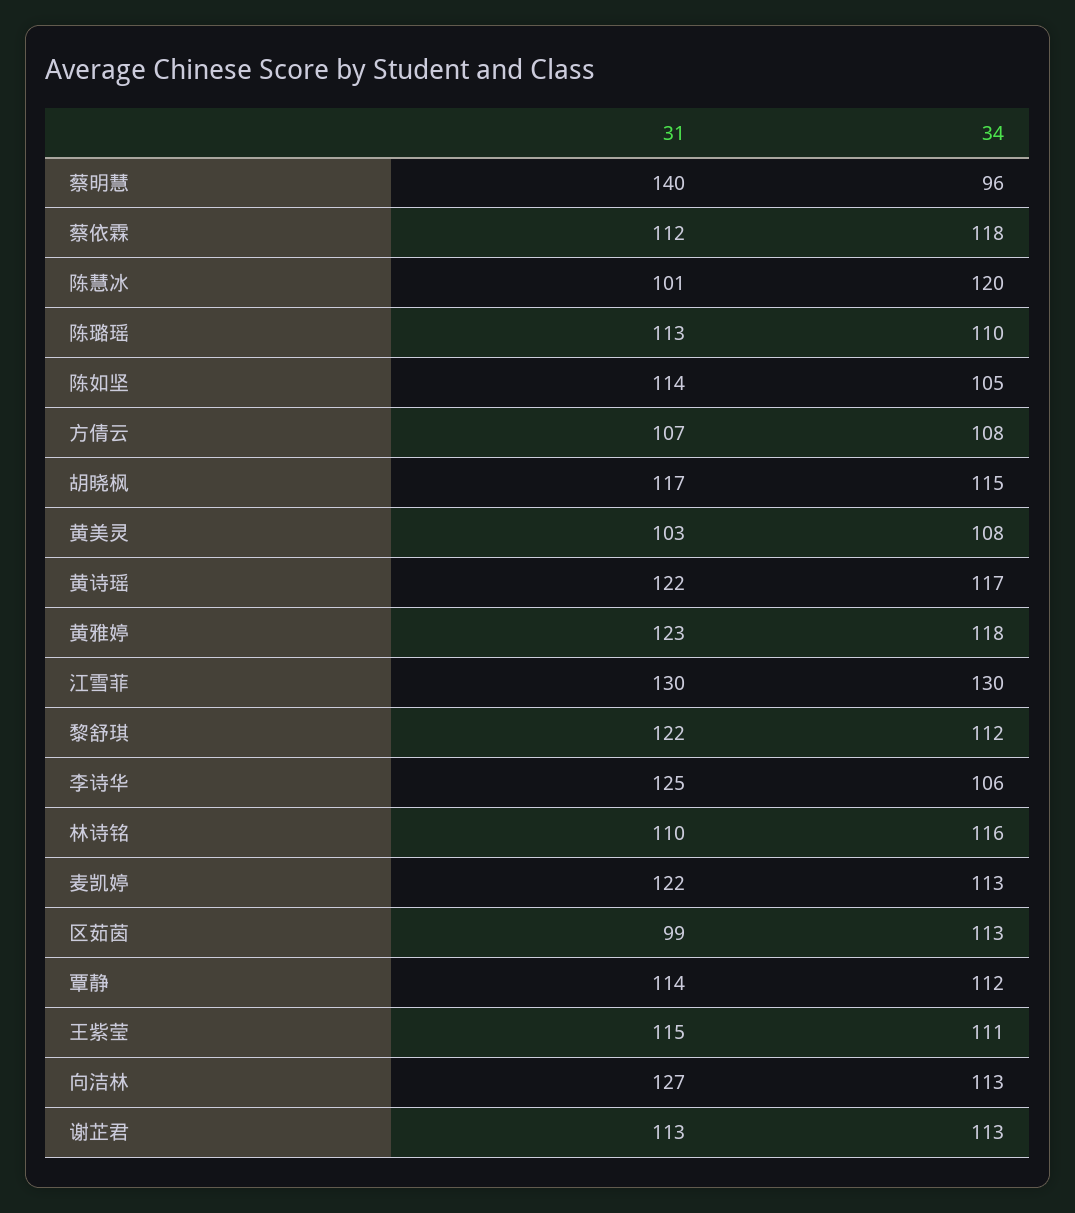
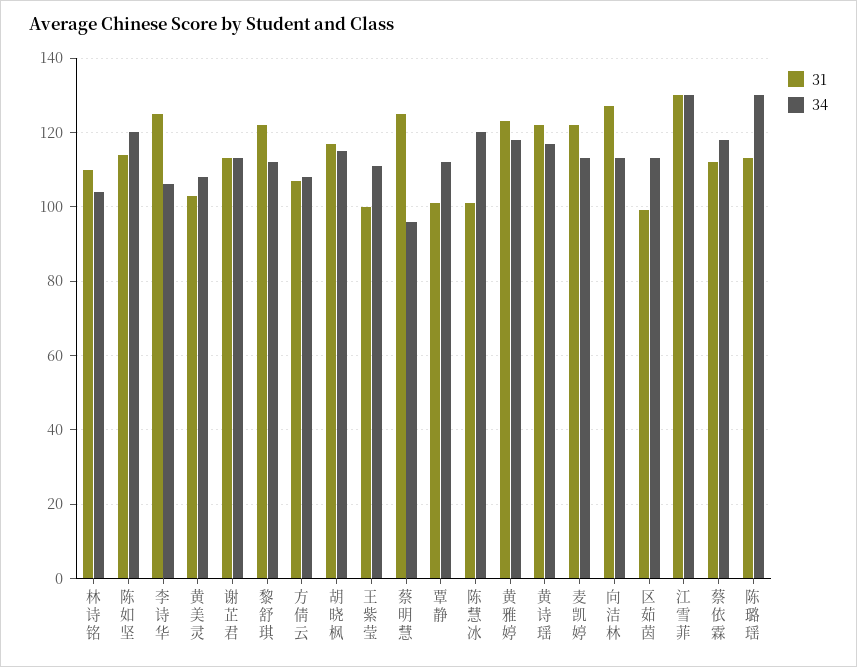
31, 蔡明慧: 140 -> 125
34, 陈璐瑶: 110 -> 130
34, 陈如坚: 105 -> 120
34, 林诗铭: 116 -> 105
31, 覃静: 114 -> 100
31, 王紫莹: 115 -> 100

